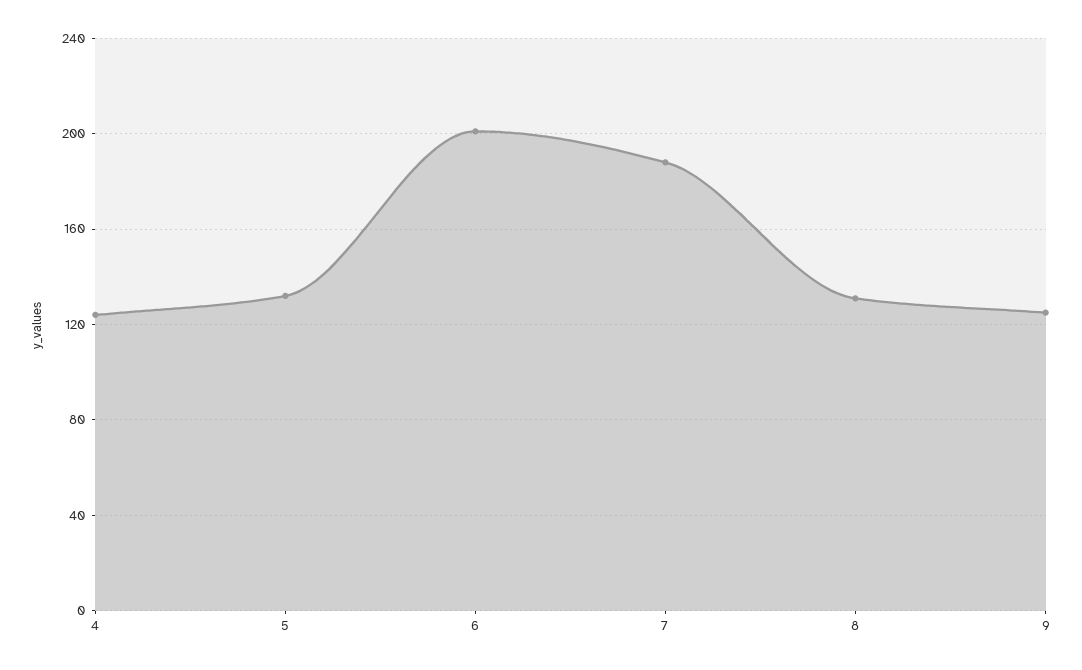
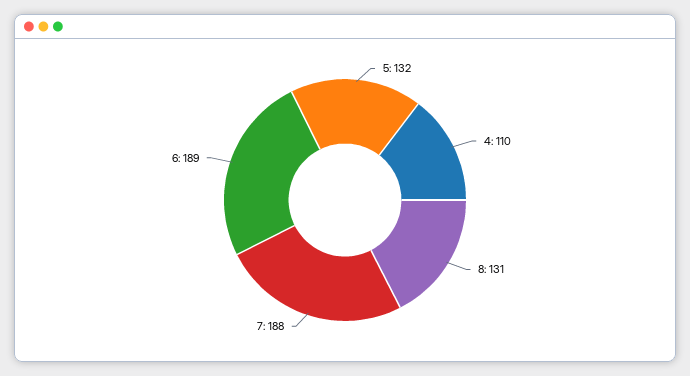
4: 125 -> 110
6: 200 -> 189
9: 125 -> none

